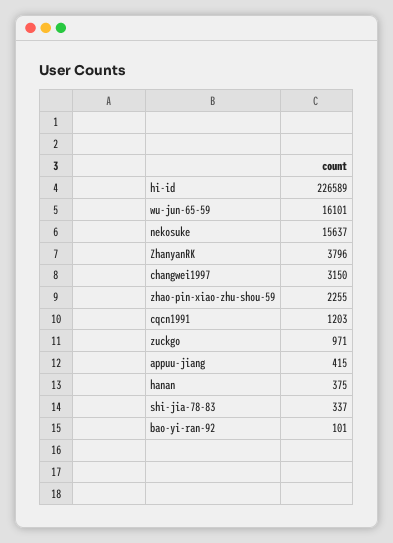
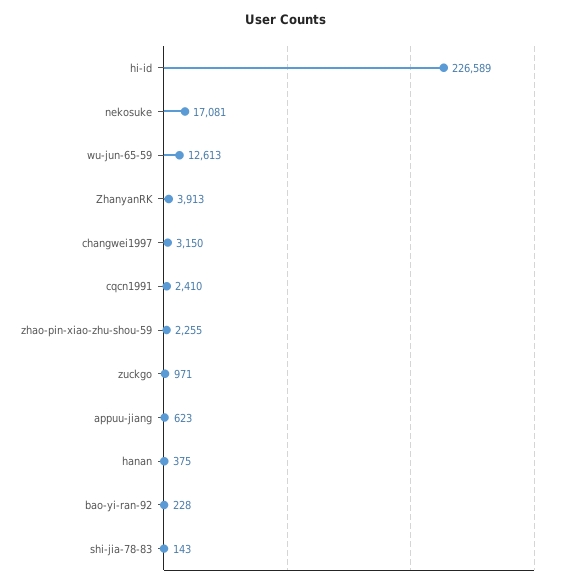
wu-jun-65-59: 16101 -> 12613
nekosuke: 15637 -> 17081
ZhanyanRK: 3796 -> 3913
cqcn1991: 1203 -> 2410
appuu-jiang: 415 -> 623
shi-jia-78-83: 337 -> 143
bao-yi-ran-92: 101 -> 228

